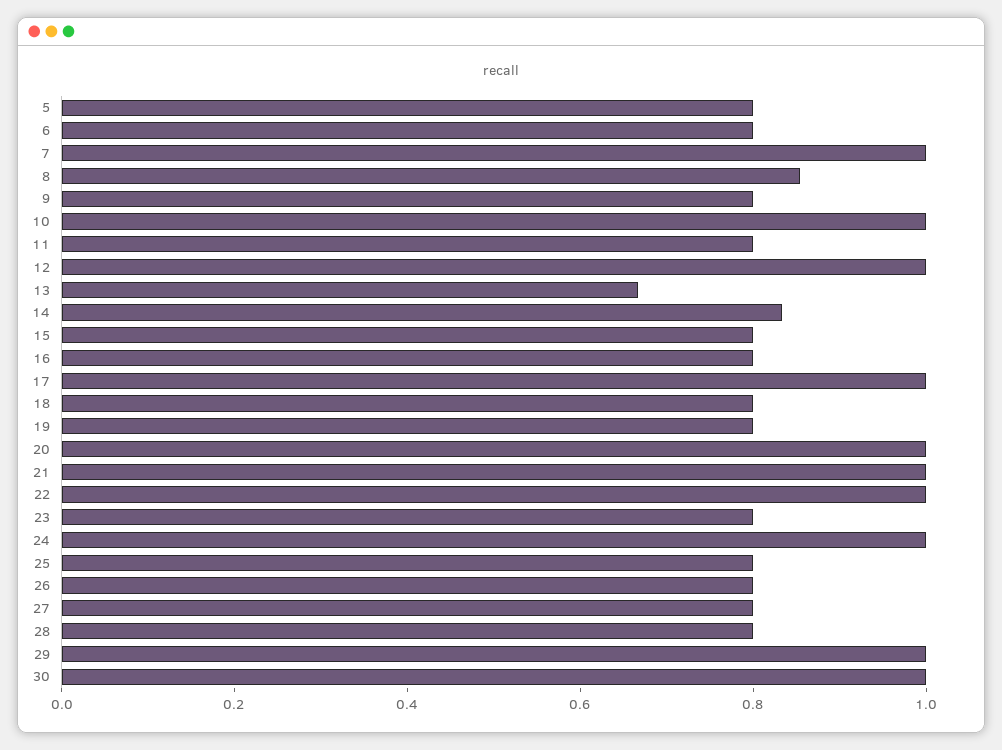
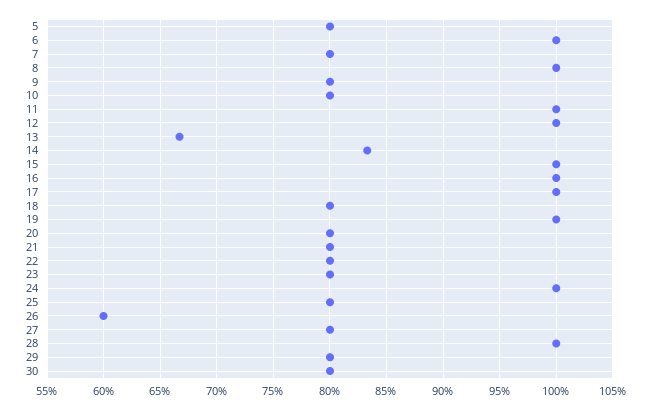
6: 0.8 -> 1
7: 1 -> 0.8
8: 0.85 -> 1
10: 1 -> 0.8
11: 0.8 -> 1
15: 0.8 -> 1
16: 0.8 -> 1
19: 0.8 -> 1
20: 1 -> 0.8
21: 1 -> 0.8
22: 1 -> 0.8
26: 0.8 -> 0.6
28: 0.8 -> 1
29: 1 -> 0.8
30: 1 -> 0.8

